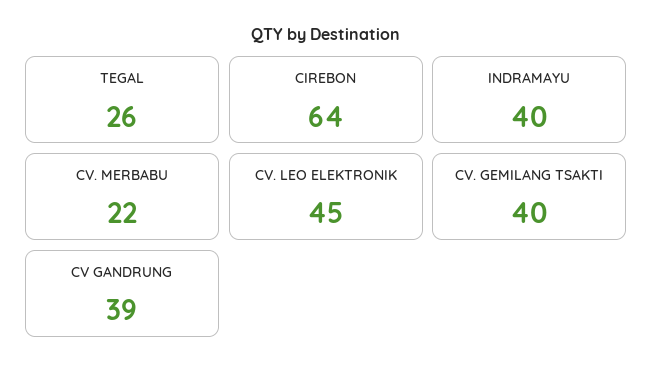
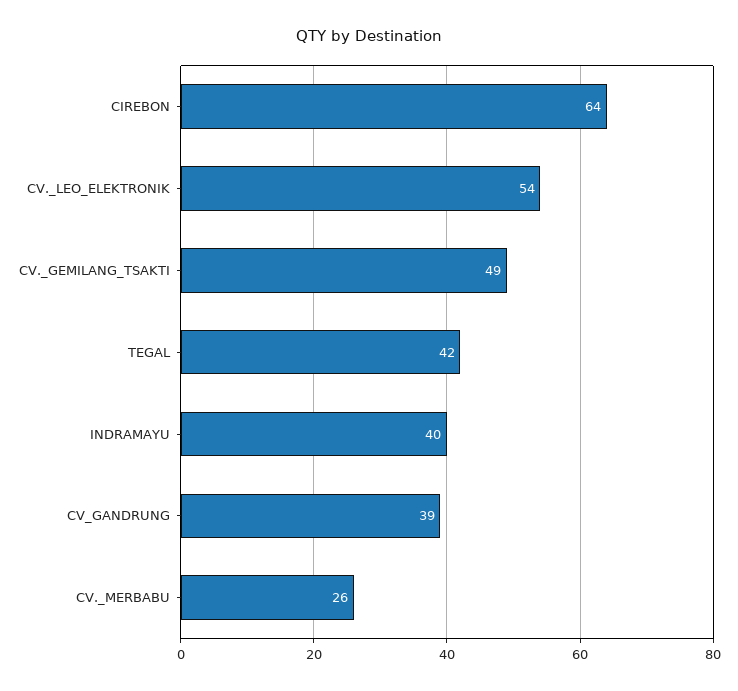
TEGAL: 26 -> 42
CV. MERBABU: 22 -> 26
CV. LEO ELEKTRONIK: 45 -> 54
CV. GEMILANG TSAKTI: 40 -> 49

